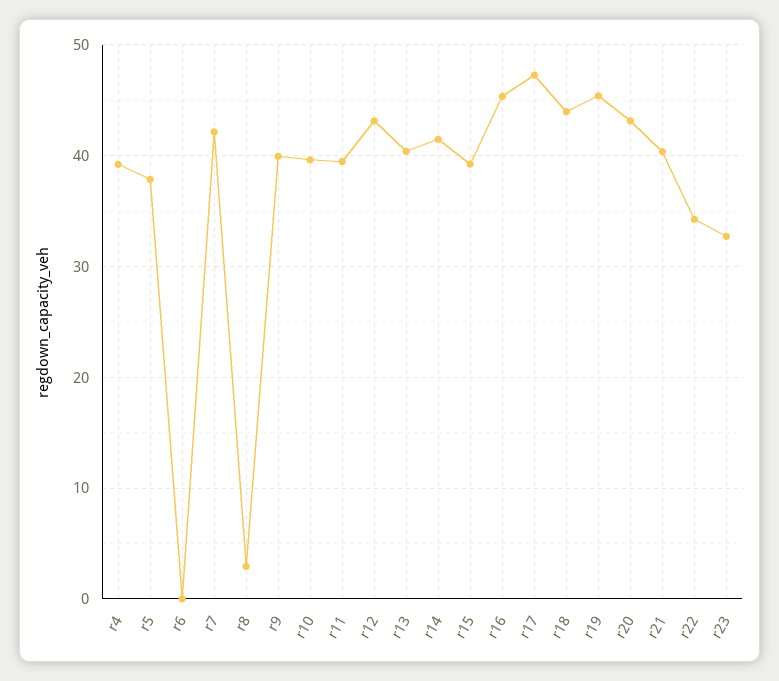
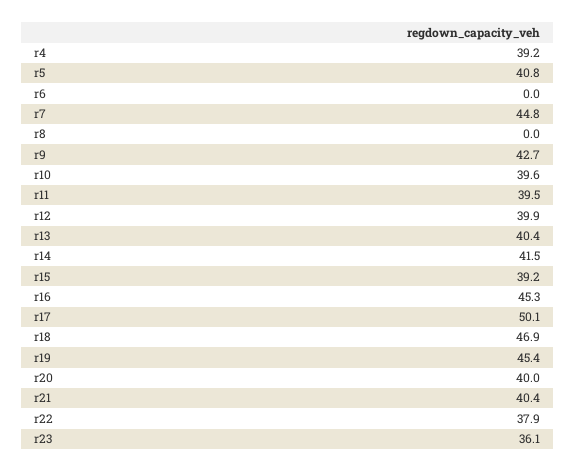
r5: 38 -> 40.8
r7: 42 -> 44.8
r8: 3 -> 0
r9: 40 -> 42.7
r12: 43 -> 39.9
r17: 47 -> 50.1
r18: 44 -> 46.9
r20: 43 -> 40
r22: 34 -> 37.9
r23: 33 -> 36.1

